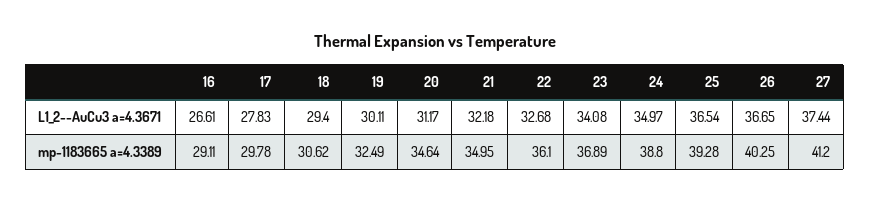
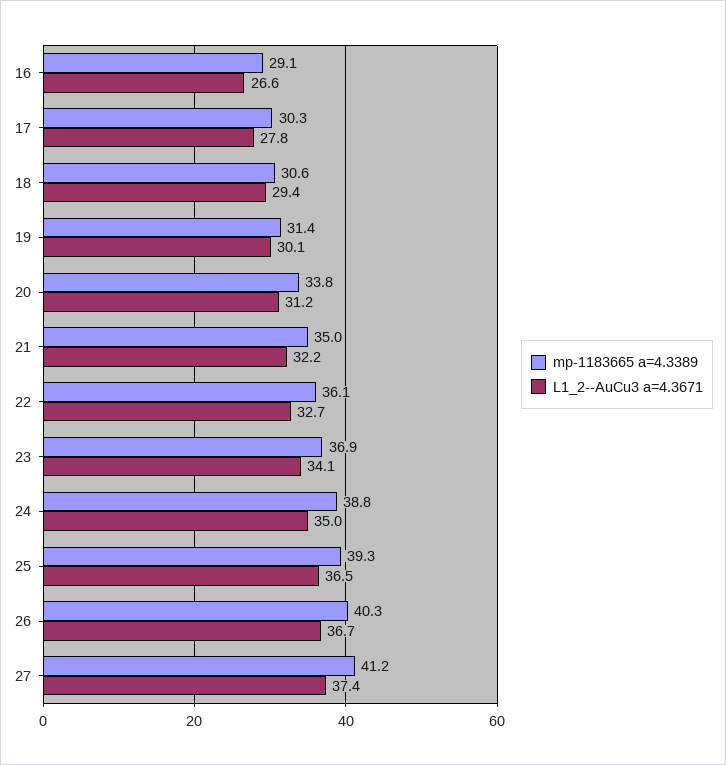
mp-1183665 a=4.3389, 17: 29.78 -> 30.3
mp-1183665 a=4.3389, 19: 32.49 -> 31.4
mp-1183665 a=4.3389, 20: 34.64 -> 33.8

